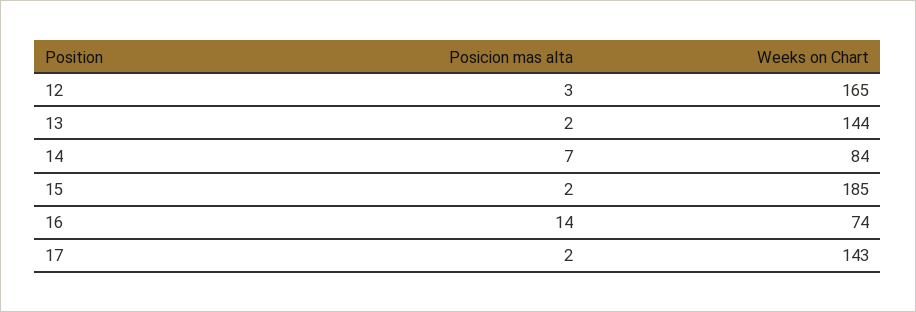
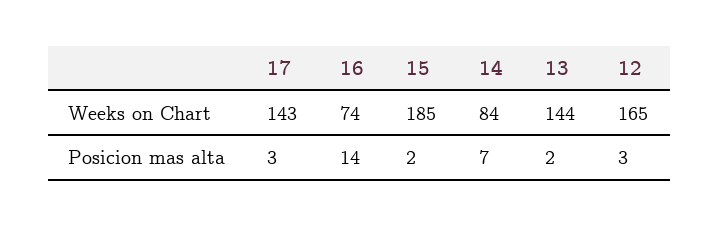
Posicion mas alta, 17: 2 -> 3

